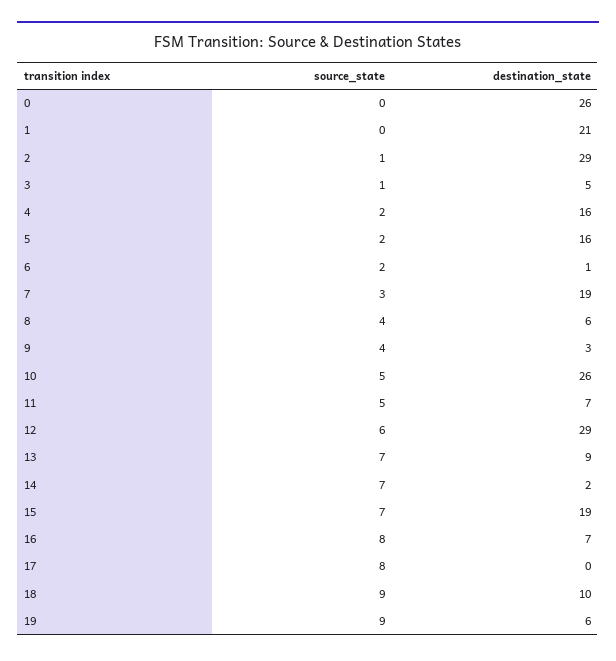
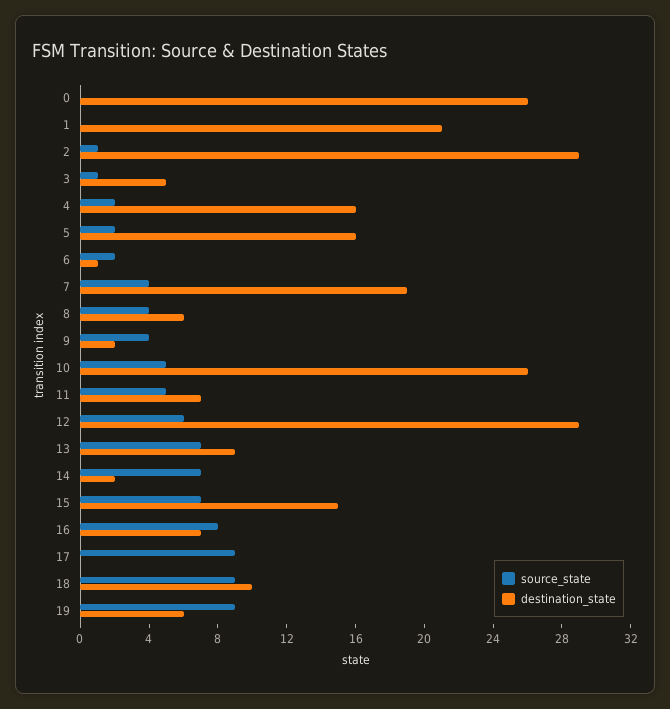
source_state, 7: 3 -> 4
destination_state, 9: 3 -> 2
destination_state, 15: 19 -> 15
source_state, 17: 8 -> 9

